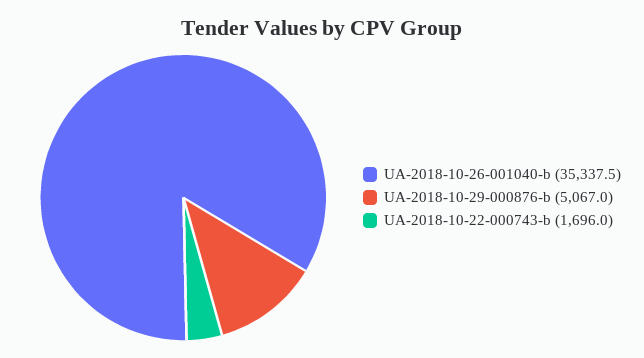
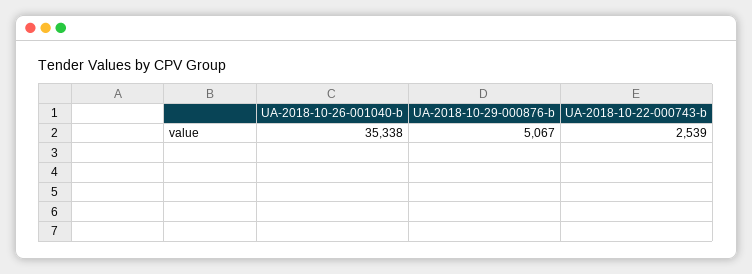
UA-2018-10-22-000743-b: 1696 -> 2539

